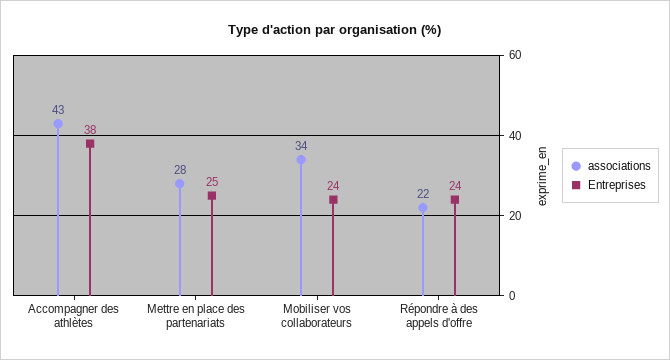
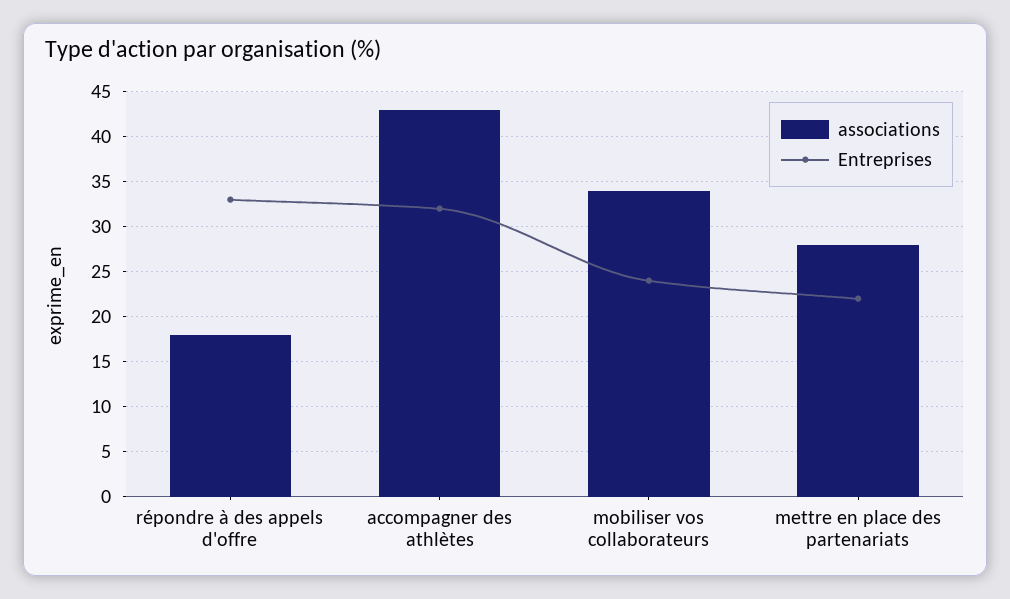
Entreprises, Accompagner des athlètes: 38 -> 32
Entreprises, Mettre en place des partenariats: 25 -> 22
associations, Répondre à des appels d'offre: 22 -> 18
Entreprises, Répondre à des appels d'offre: 24 -> 33

